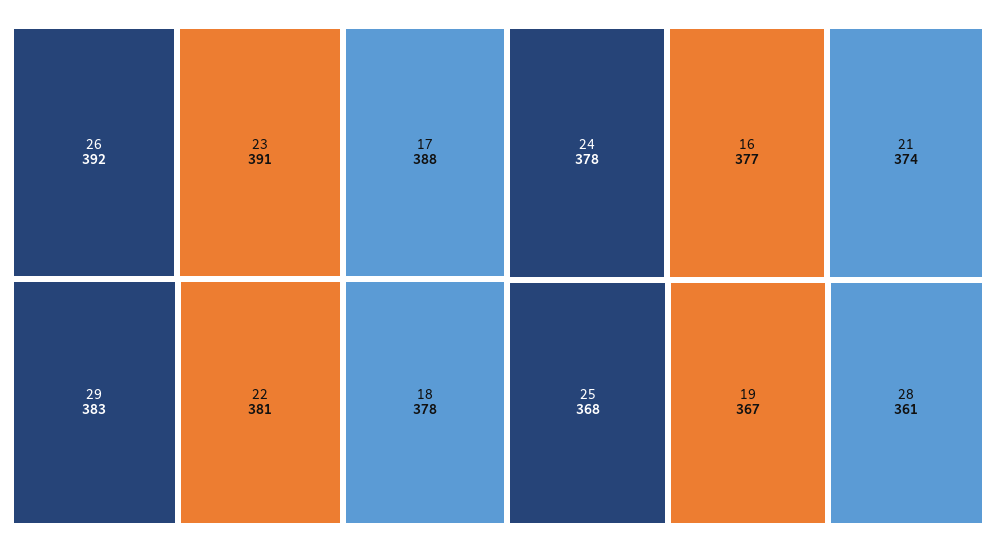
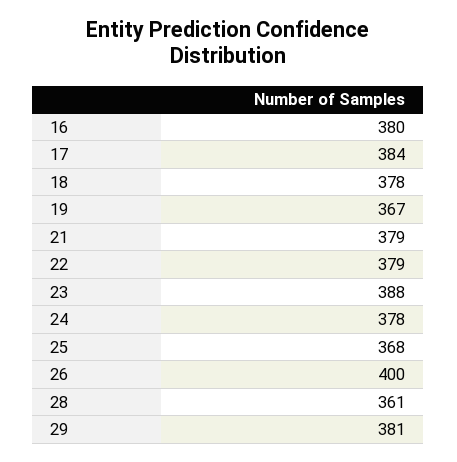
26: 392 -> 400
23: 391 -> 388
17: 388 -> 384
29: 383 -> 381
22: 381 -> 379
16: 377 -> 380
21: 374 -> 379

